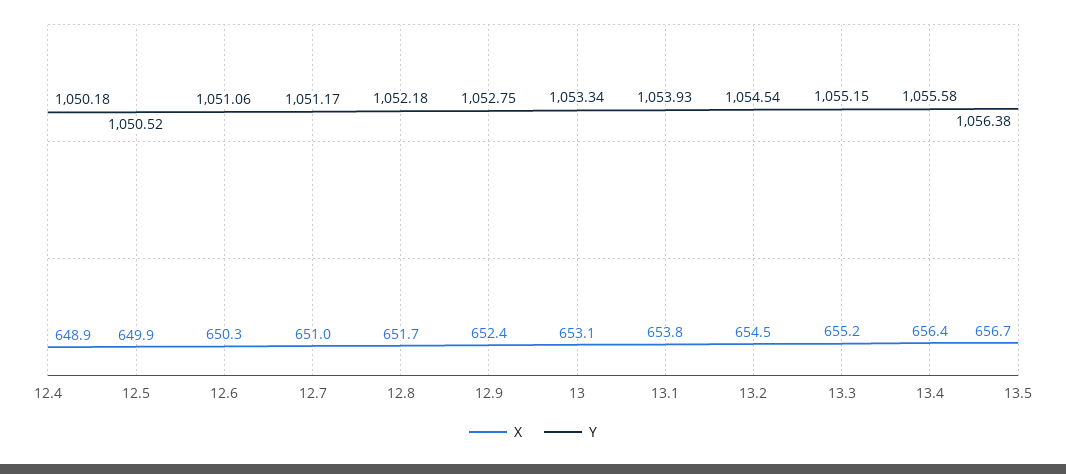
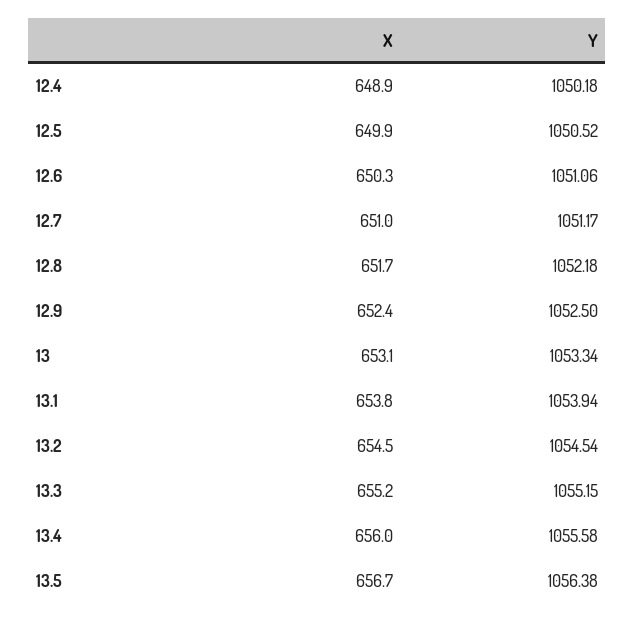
Y, 12.9: 1052.75 -> 1052.5
Y, 13.1: 1053.93 -> 1053.94
X, 13.4: 656.4 -> 656

